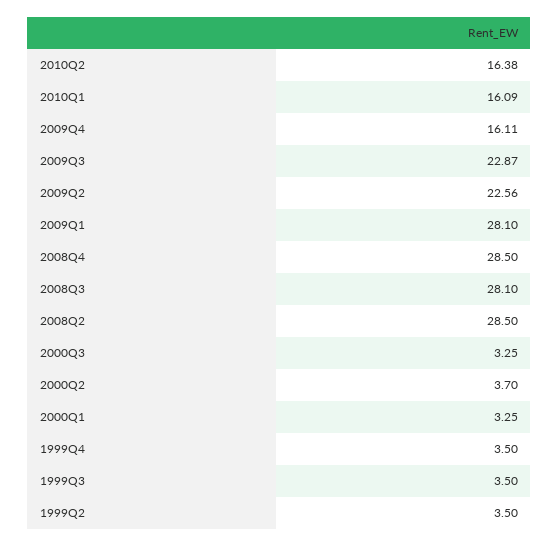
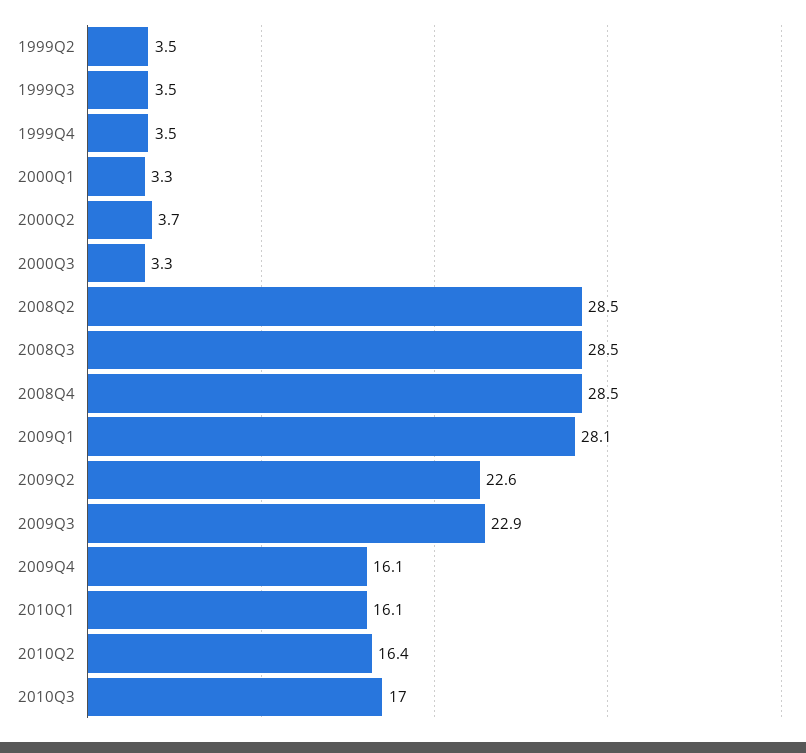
2008Q3: 28.1 -> 28.5
2010Q3: none -> 17

